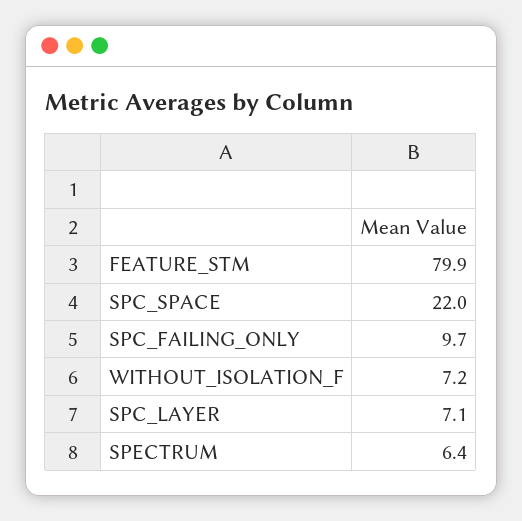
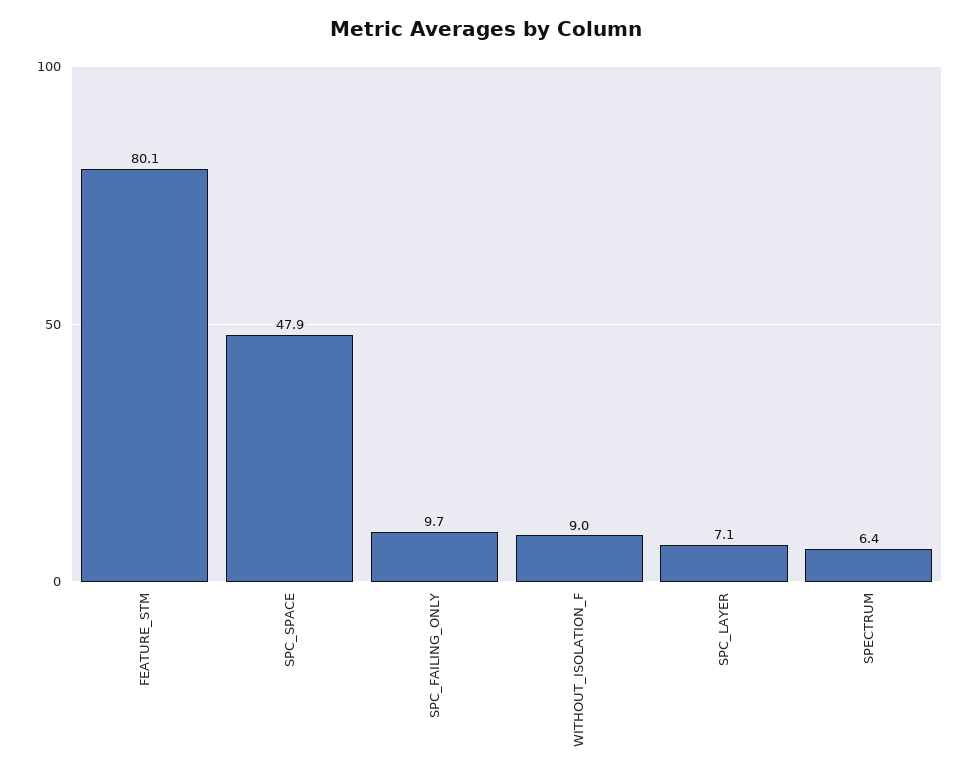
FEATURE_STM: 79.9 -> 80.1
SPC_SPACE: 22 -> 47.9
WITHOUT_ISOLATION_F: 7.2 -> 9

